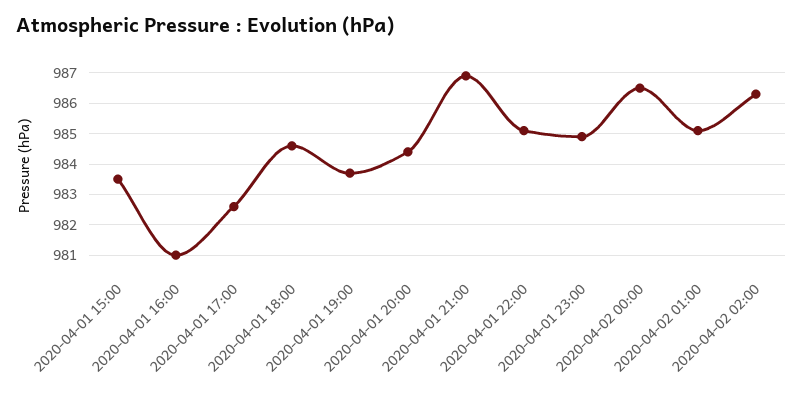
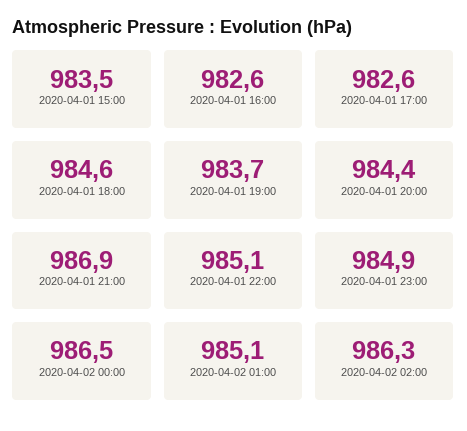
2020-04-01 16:00: 981 -> 982.6

